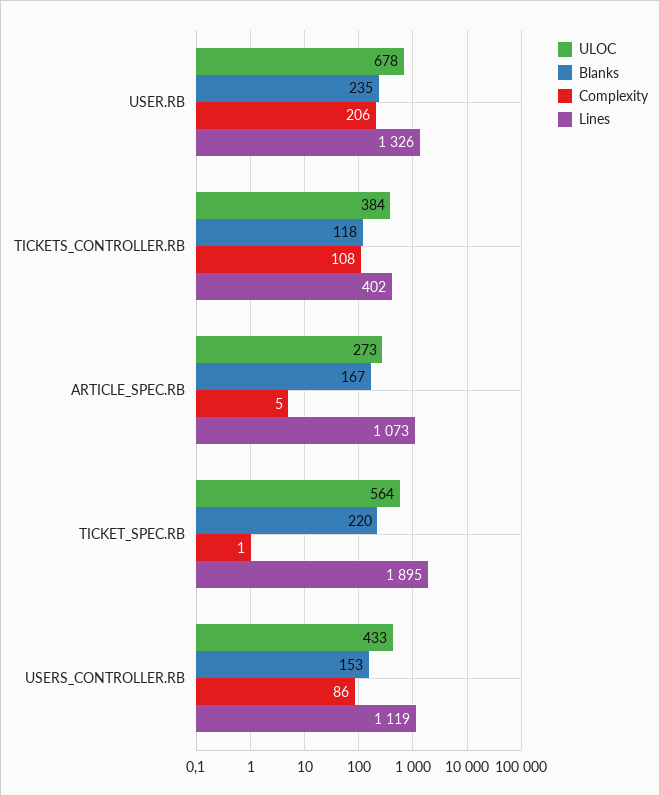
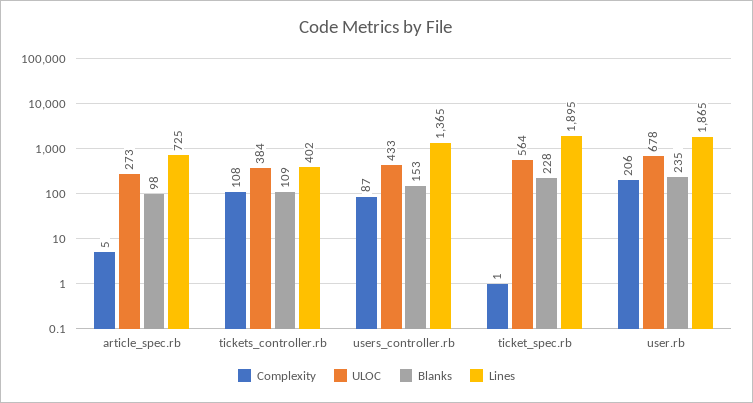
Lines, USER.RB: 1326 -> 1865
Blanks, TICKETS_CONTROLLER.RB: 118 -> 109
Blanks, ARTICLE_SPEC.RB: 167 -> 98
Lines, ARTICLE_SPEC.RB: 1073 -> 725
Blanks, TICKET_SPEC.RB: 220 -> 228
Complexity, USERS_CONTROLLER.RB: 86 -> 87
Lines, USERS_CONTROLLER.RB: 1119 -> 1365

